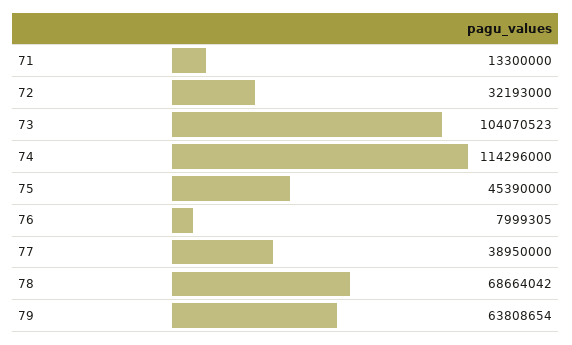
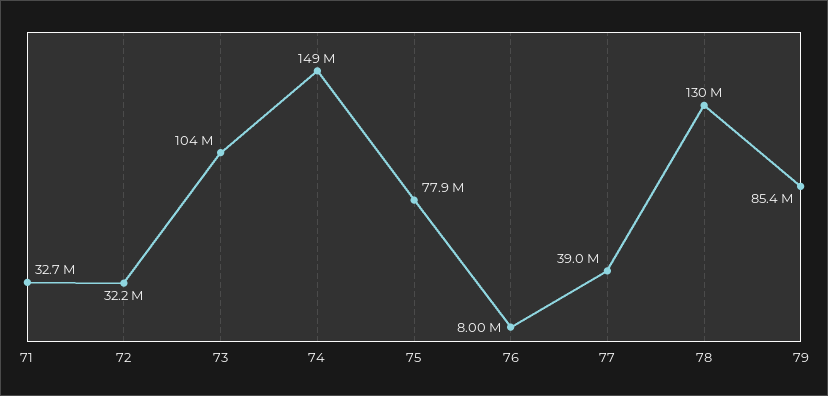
71: 13300000 -> 32700000
74: 114296000 -> 149000000
75: 45390000 -> 77900000
78: 68664042 -> 130000000
79: 63808654 -> 85400000

